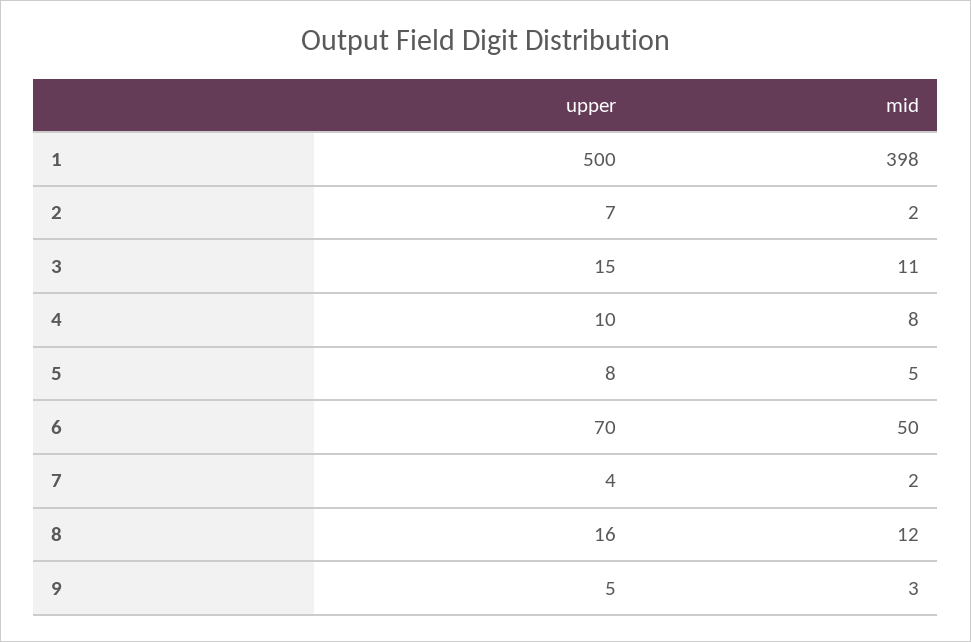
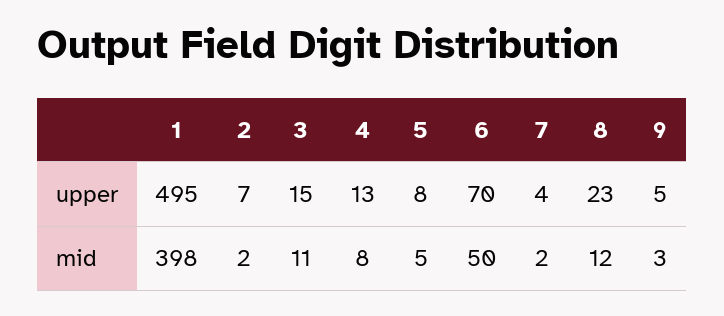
upper, 1: 500 -> 495
upper, 4: 10 -> 13
upper, 8: 16 -> 23

